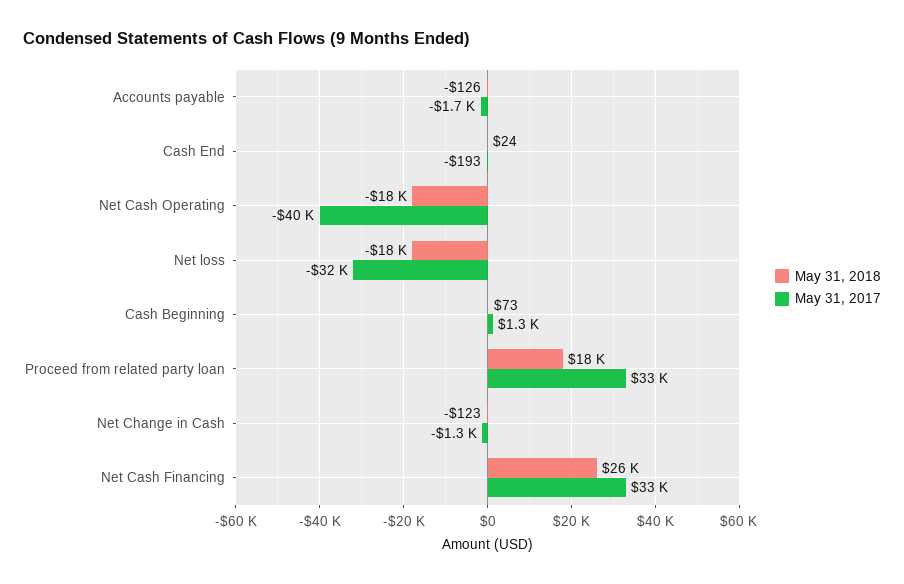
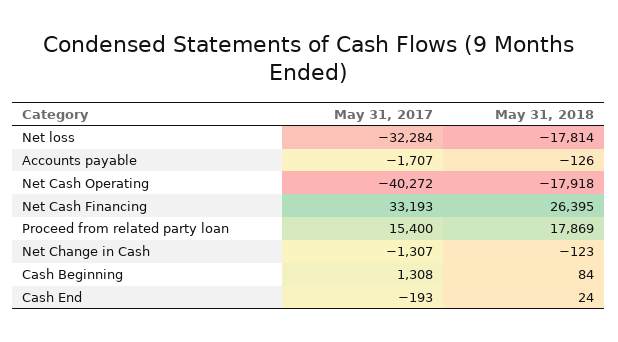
May 31, 2018, Cash Beginning: 73 -> 84
May 31, 2017, Proceed from related party loan: 33000 -> 15400

